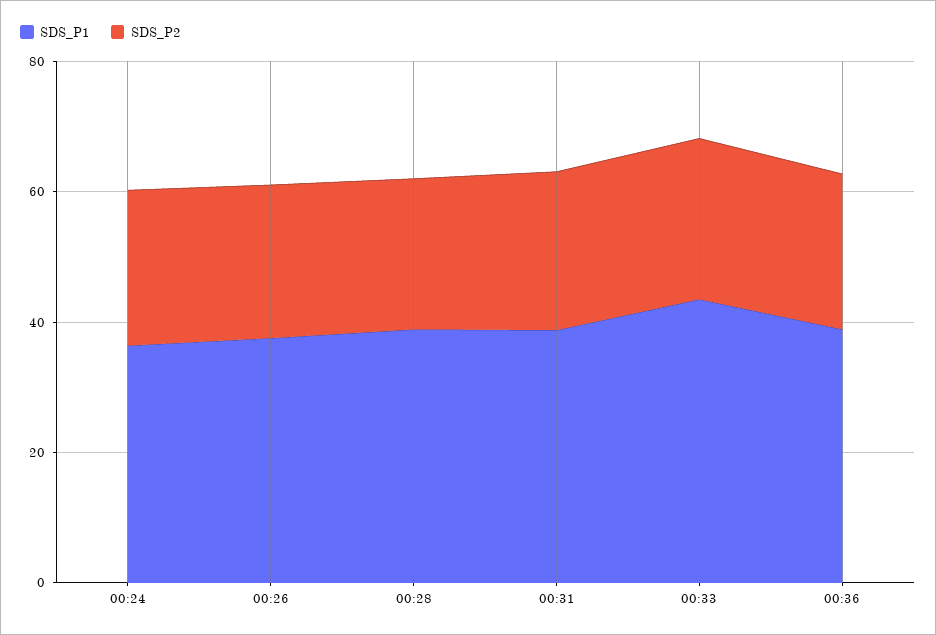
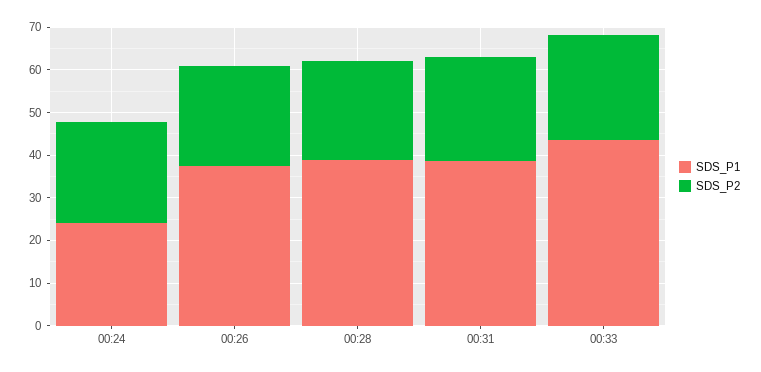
SDS_P1, 00:24: 35 -> 24
SDS_P1, 00:36: 40 -> none
SDS_P2, 00:36: 25 -> none

